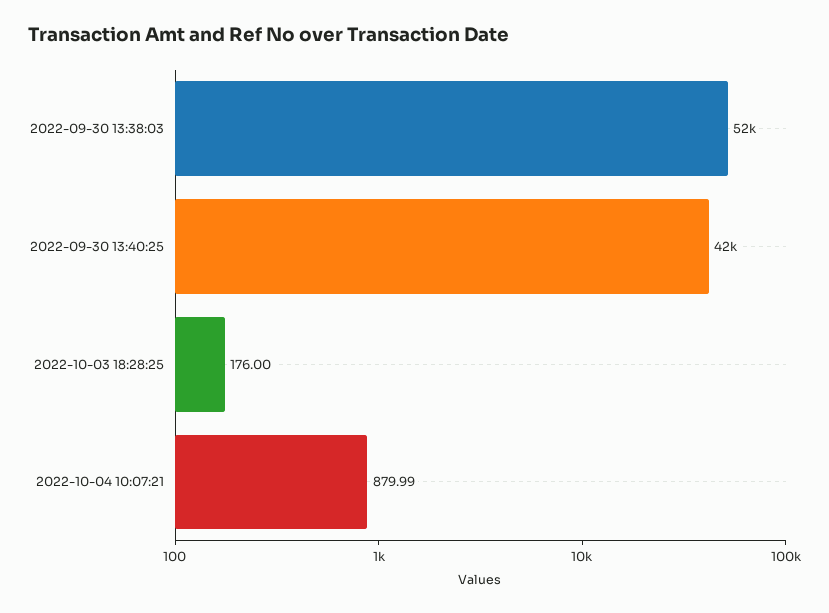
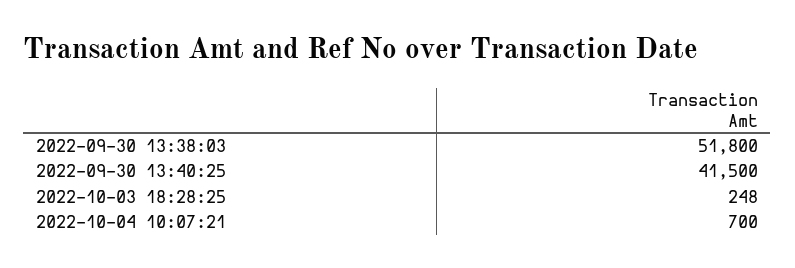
2022-10-03 18:28:25: 176 -> 248
2022-10-04 10:07:21: 879.99 -> 700

